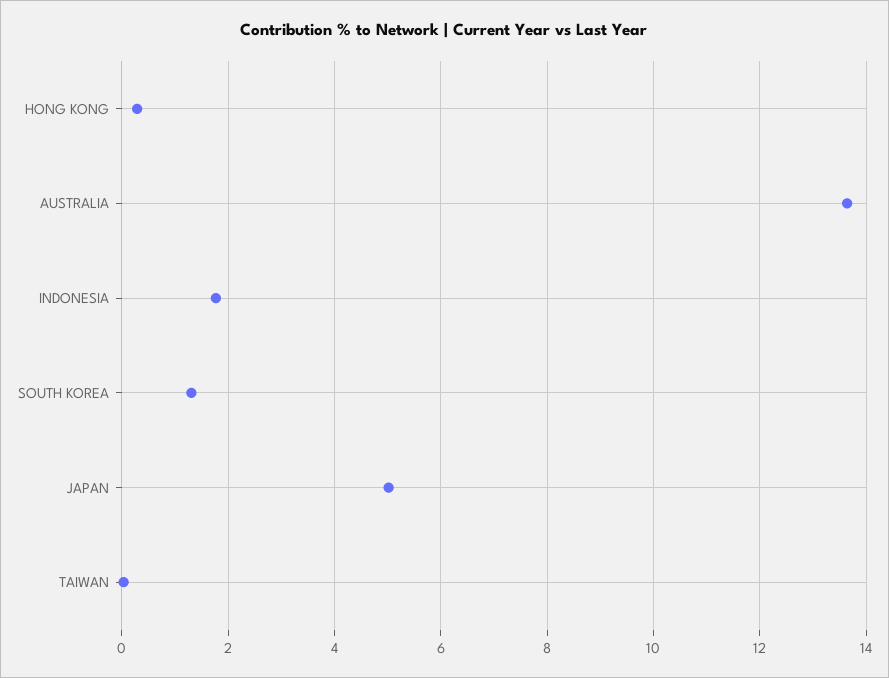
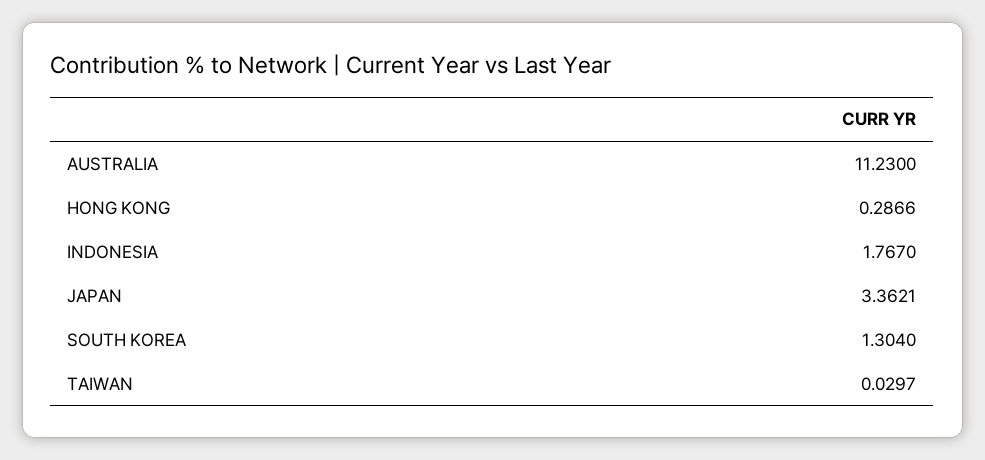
AUSTRALIA: 13.6 -> 11.23
JAPAN: 5 -> 3.3621

